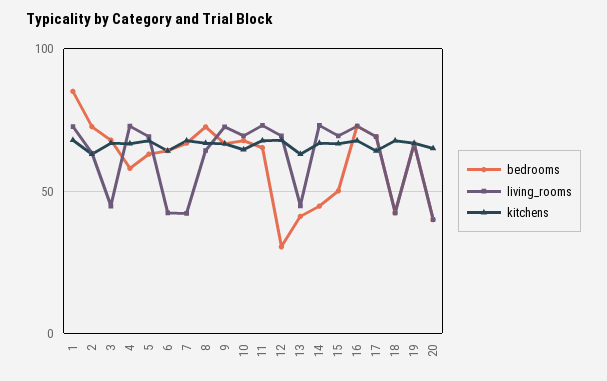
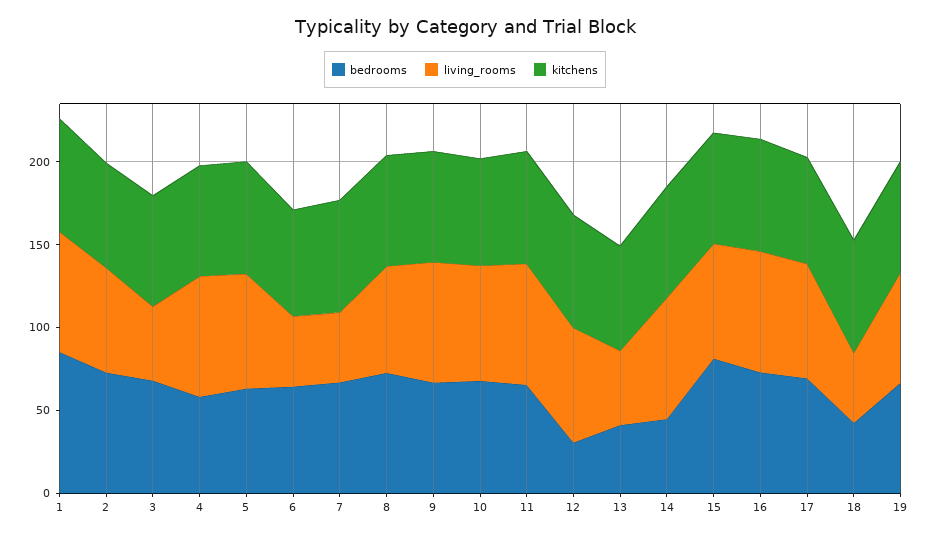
bedrooms, 15: 50 -> 80
bedrooms, 20: 40 -> none
living_rooms, 20: 40 -> none
kitchens, 20: 65 -> none

